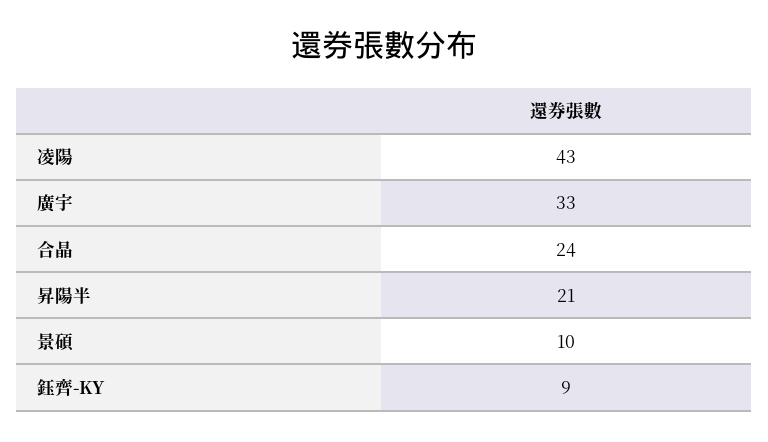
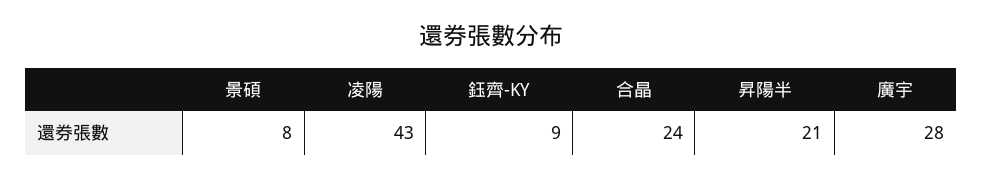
廣宇: 33 -> 28
景碩: 10 -> 8

